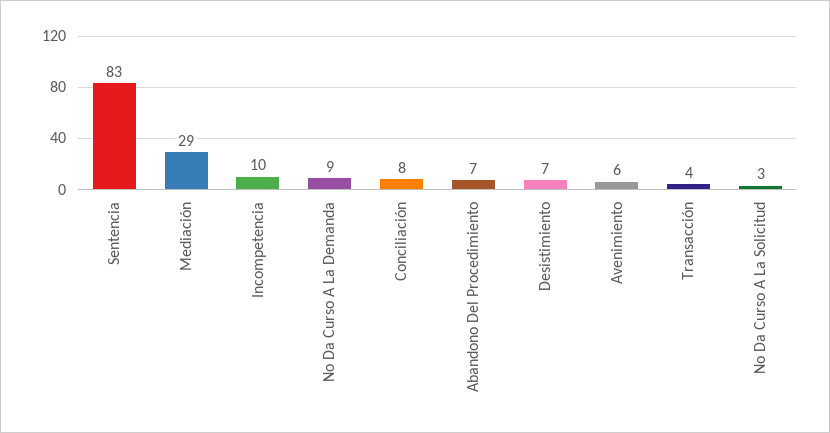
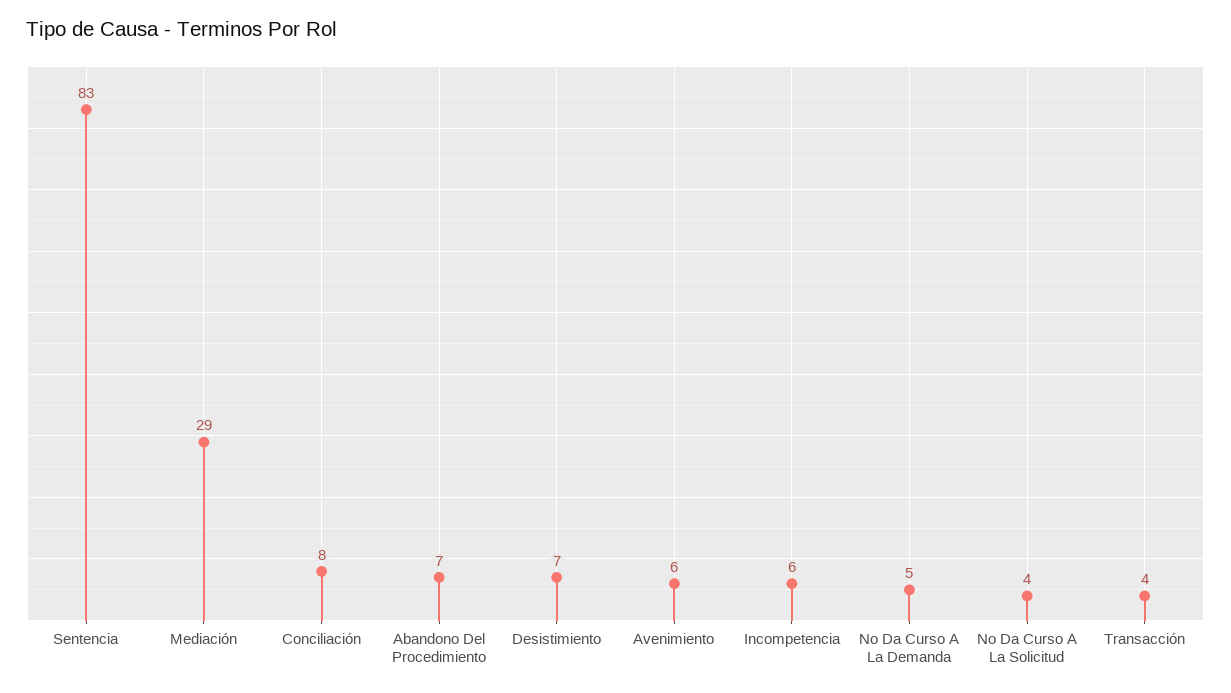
Incompetencia: 10 -> 6
No Da Curso A La Demanda: 9 -> 5
No Da Curso A La Solicitud: 3 -> 4

